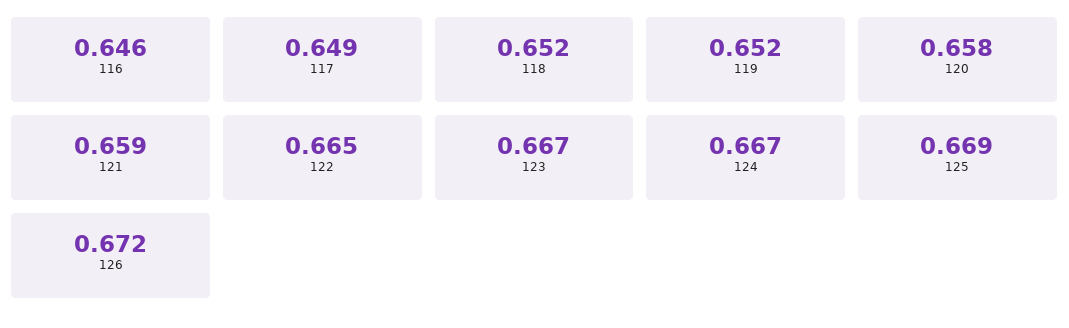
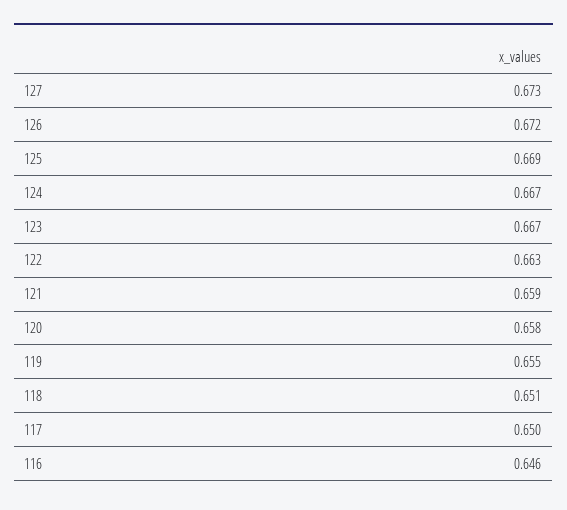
117: 0.649 -> 0.65
118: 0.652 -> 0.651
119: 0.652 -> 0.655
122: 0.665 -> 0.663
127: none -> 0.673

